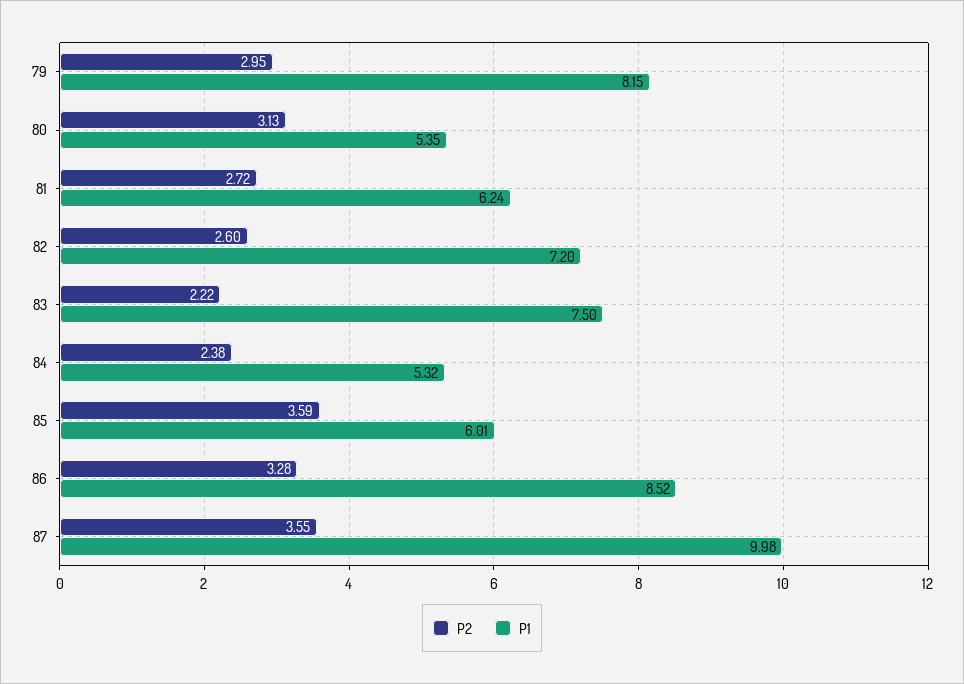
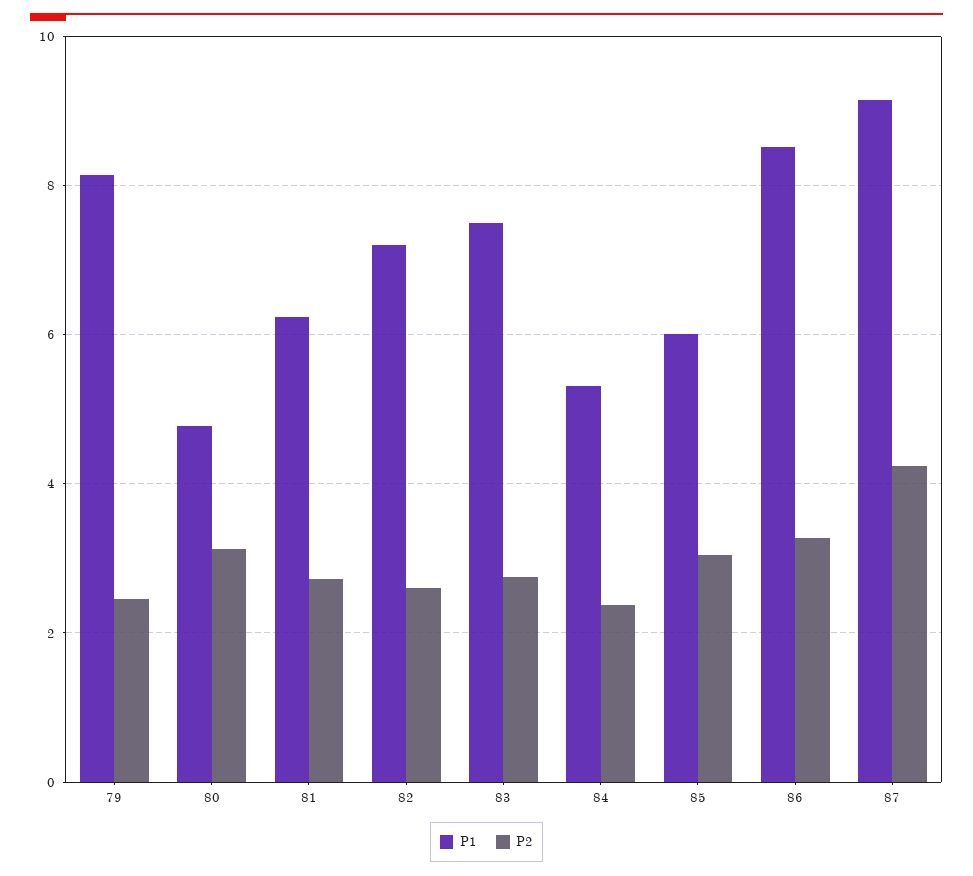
P2, 79: 2.95 -> 2.4
P1, 80: 5.35 -> 4.8
P2, 83: 2.22 -> 2.8
P2, 85: 3.59 -> 3
P2, 87: 3.55 -> 4.2
P1, 87: 9.98 -> 9.2

